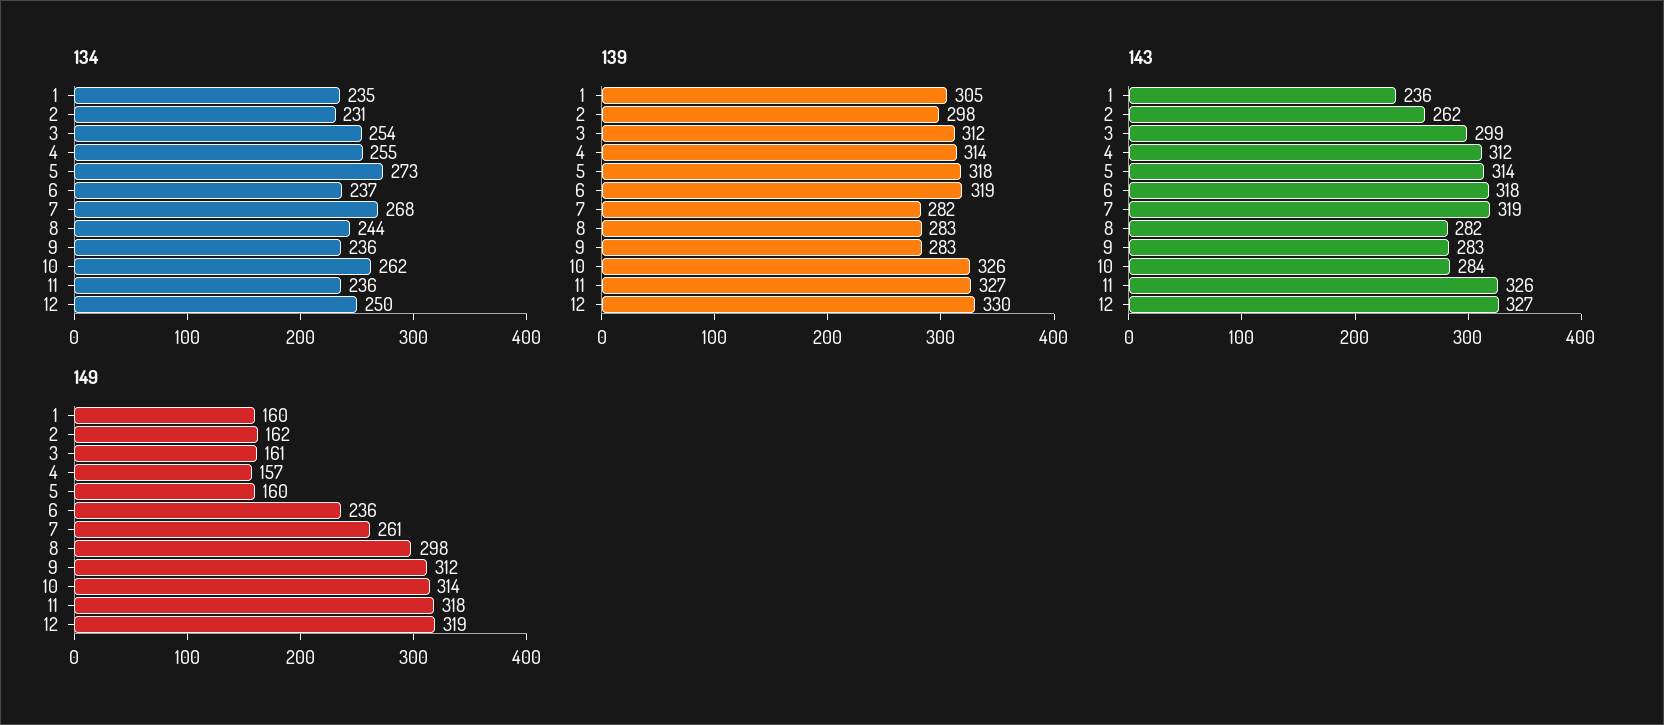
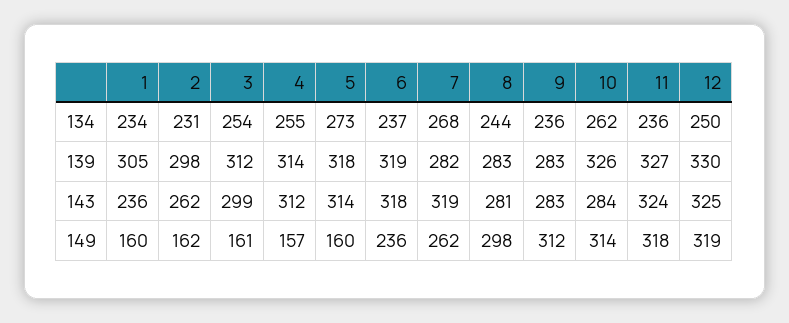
134, 1: 235 -> 234
143, 8: 282 -> 281
143, 11: 326 -> 324
143, 12: 327 -> 325
149, 7: 261 -> 262

